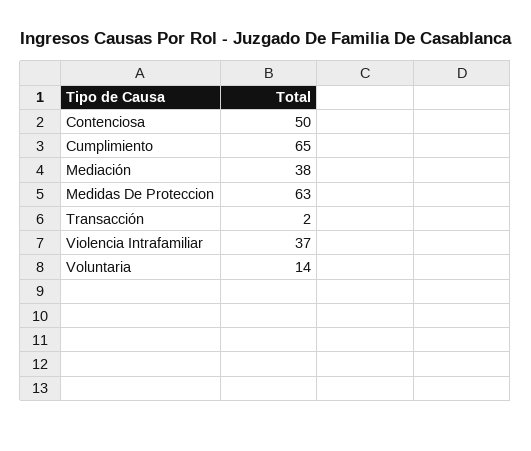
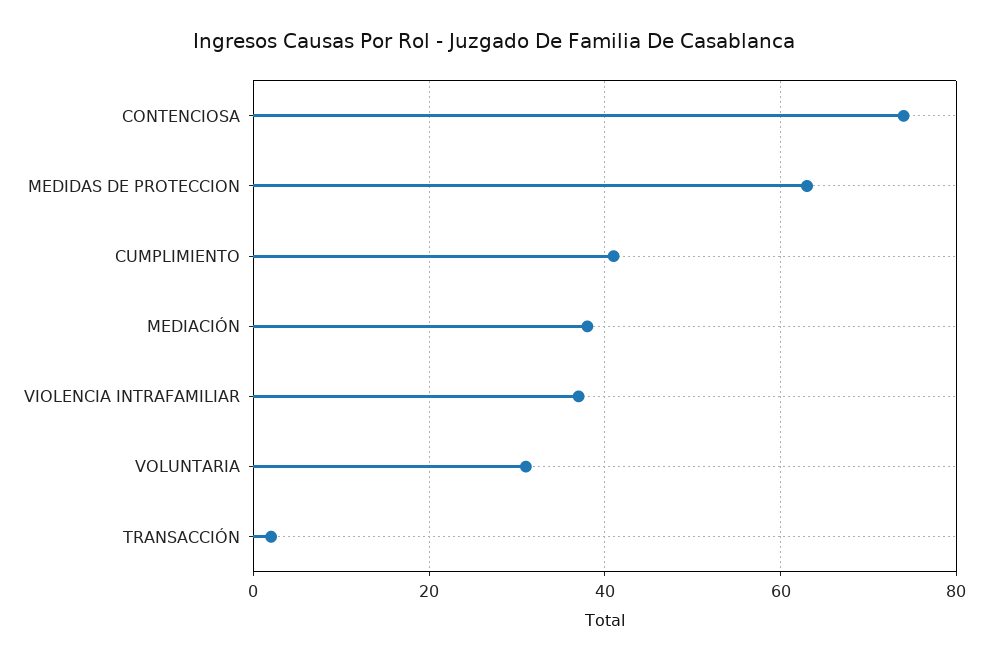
Contenciosa: 50 -> 75
Cumplimiento: 65 -> 40
Voluntaria: 14 -> 30

